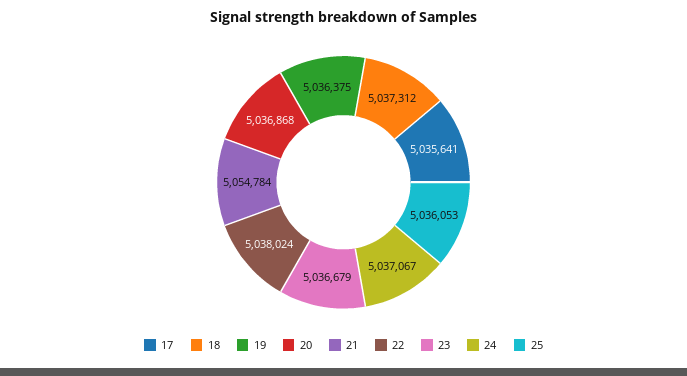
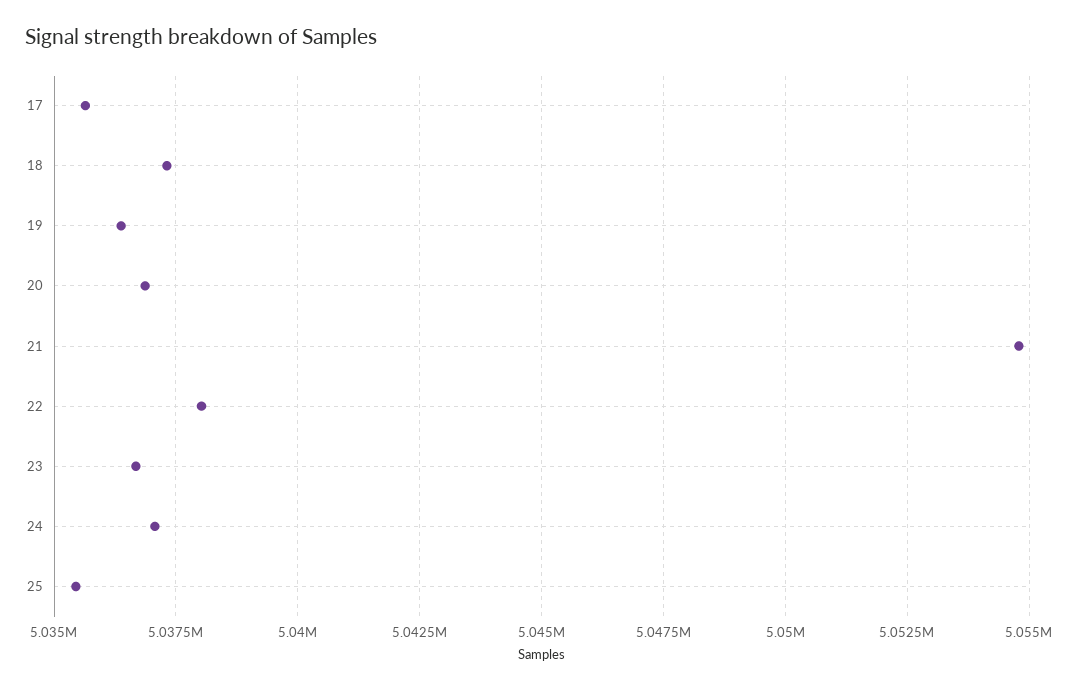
25: 5036053 -> 5035500

